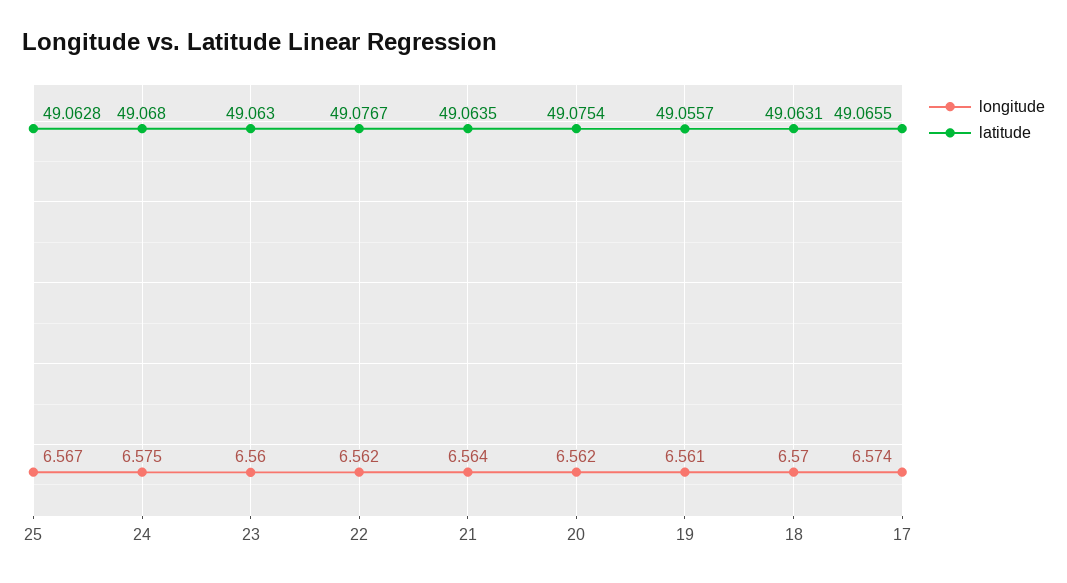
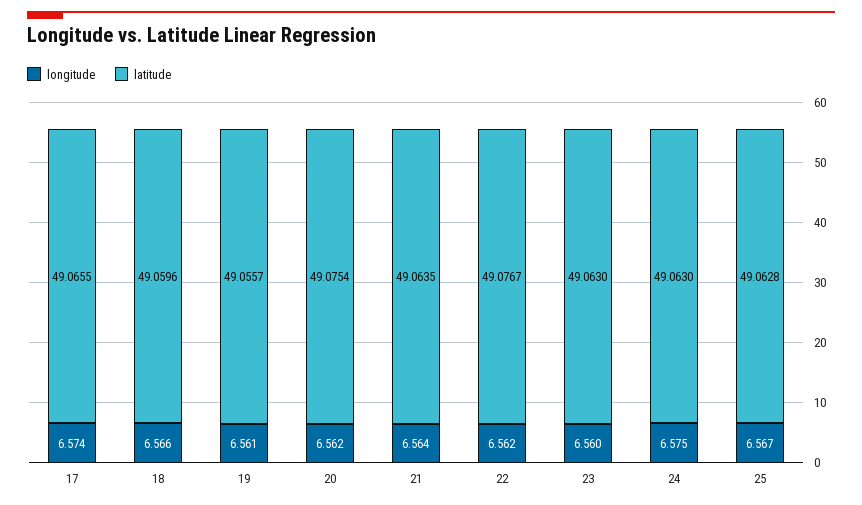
latitude, 24: 49.068 -> 49.063
longitude, 18: 6.57 -> 6.566
latitude, 18: 49.0631 -> 49.0596

